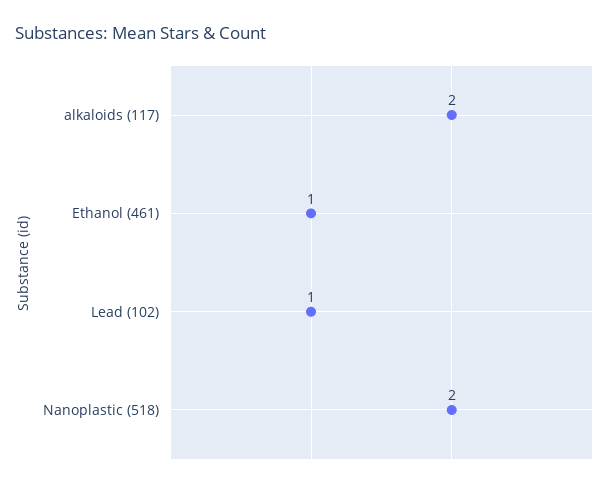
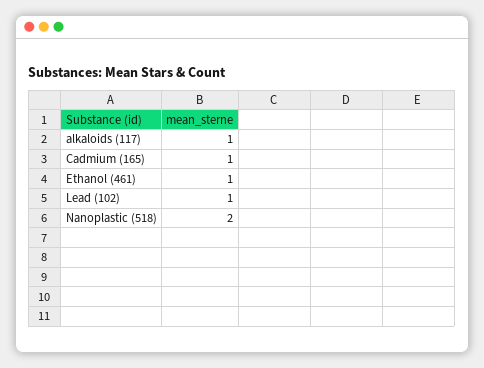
alkaloids (117): 2 -> 1
Cadmium (165): none -> 1

